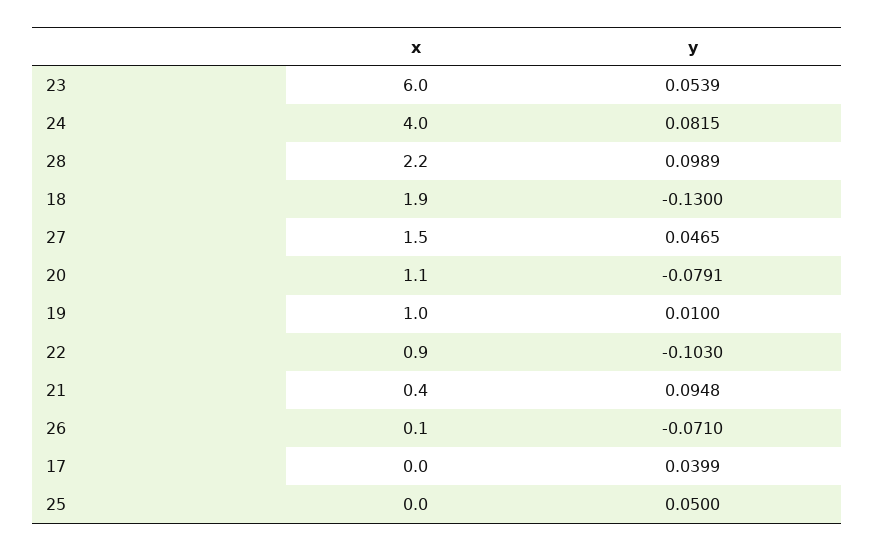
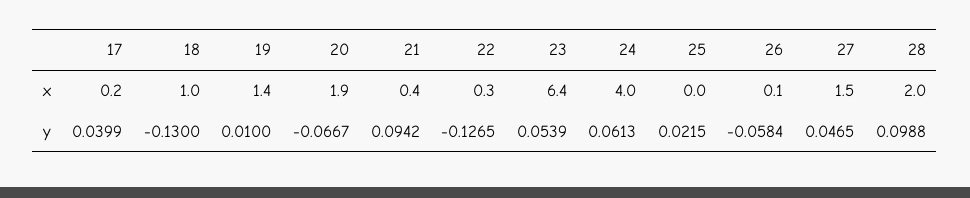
x, 23: 6 -> 6.4
y, 24: 0.0815 -> 0.0613
x, 28: 2.2 -> 2
y, 28: 0.0989 -> 0.0988
x, 18: 1.9 -> 1
x, 20: 1.1 -> 1.9
y, 20: -0.0791 -> -0.0667
x, 19: 1 -> 1.4
x, 22: 0.9 -> 0.3
y, 22: -0.103 -> -0.1265
y, 21: 0.0948 -> 0.0942
y, 26: -0.071 -> -0.0584
x, 17: 0 -> 0.2
y, 25: 0.05 -> 0.0215

